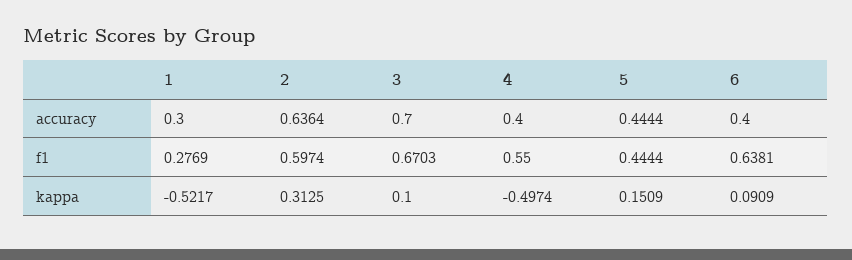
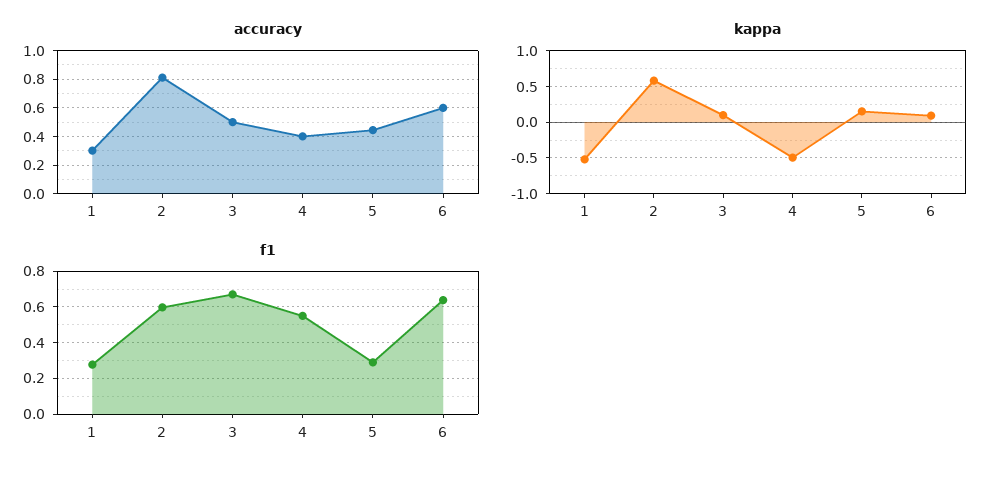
accuracy, 2: 0.6364 -> 0.8
accuracy, 3: 0.7 -> 0.5
accuracy, 6: 0.4 -> 0.6
f1, 5: 0.4444 -> 0.3
kappa, 2: 0.3125 -> 0.6

